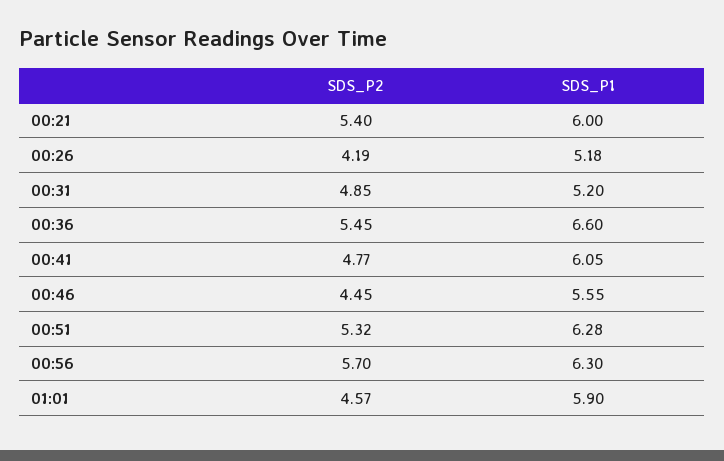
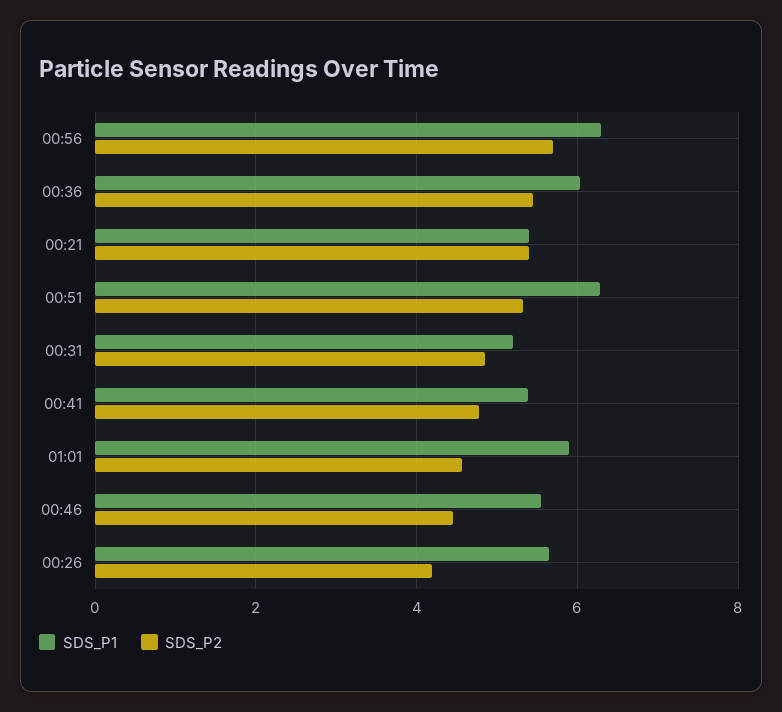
SDS_P1, 00:21: 6 -> 5.4
SDS_P1, 00:26: 5.18 -> 5.6
SDS_P1, 00:36: 6.6 -> 6
SDS_P1, 00:41: 6.05 -> 5.4

